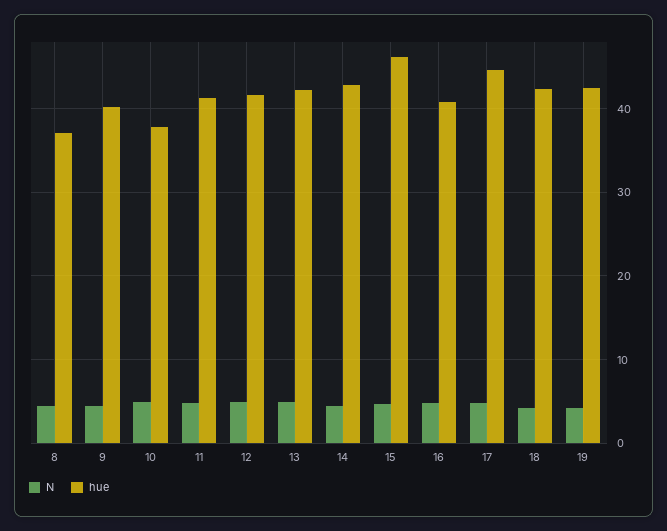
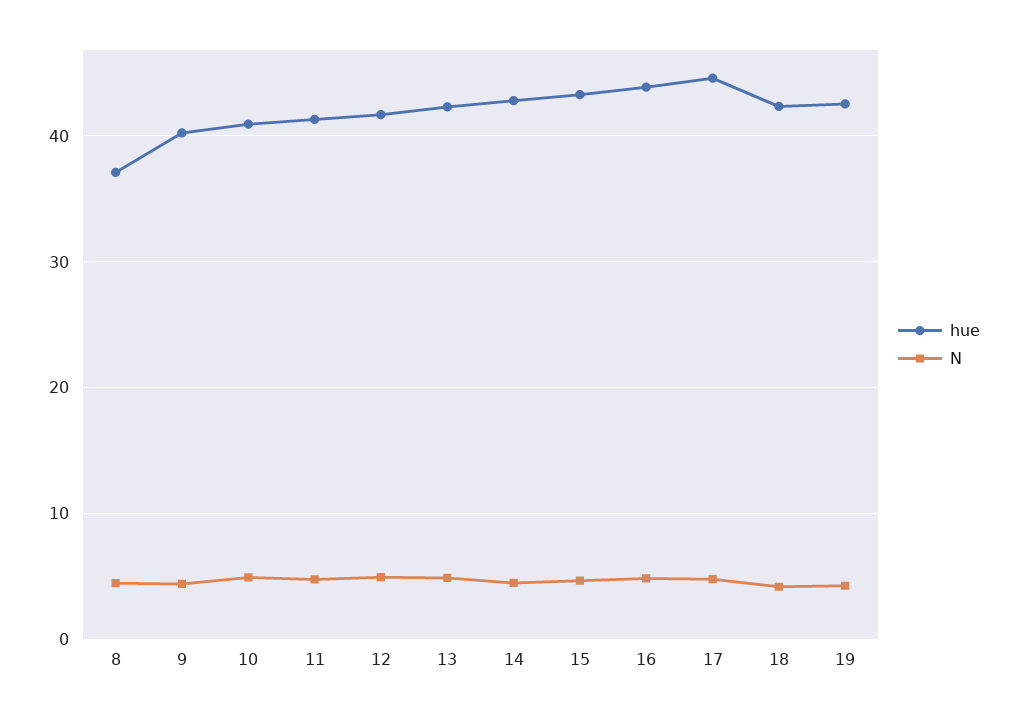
hue, 10: 38 -> 41
hue, 15: 46 -> 43
hue, 16: 41 -> 44

